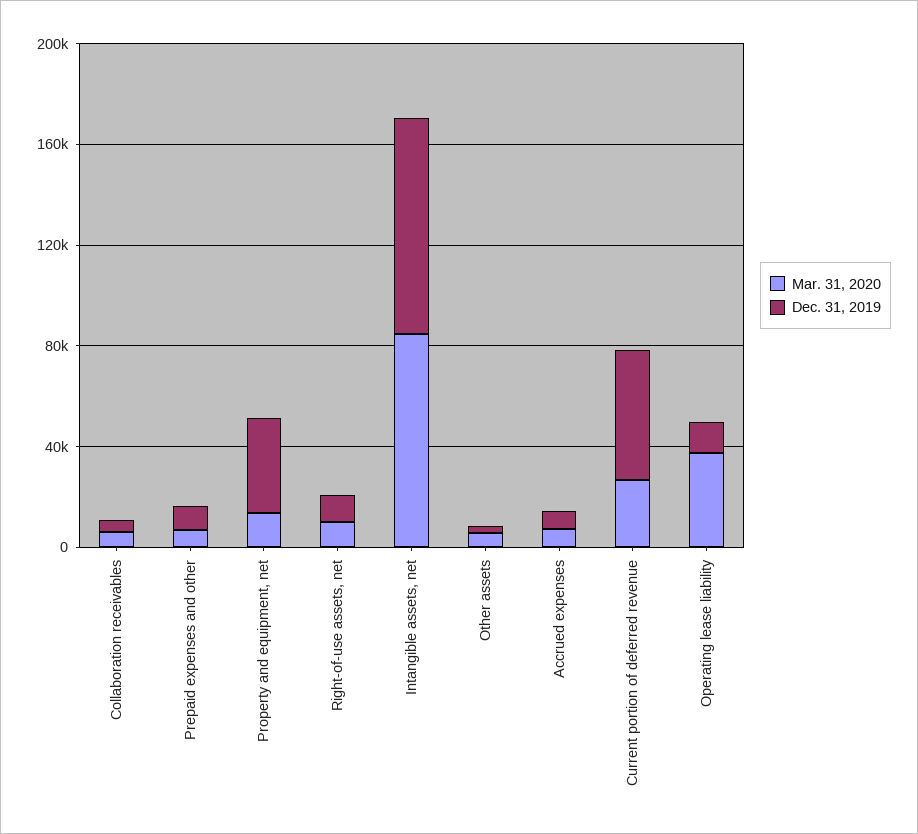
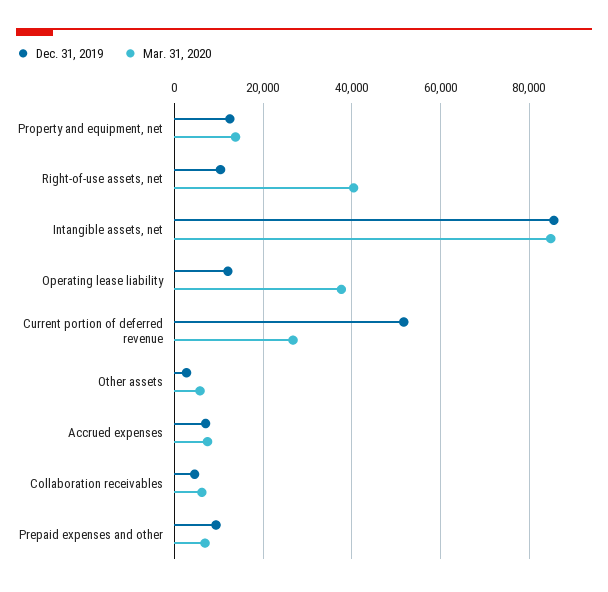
Dec. 31, 2019, Property and equipment, net: 40000 -> 12000
Mar. 31, 2020, Right-of-use assets, net: 10000 -> 40000

